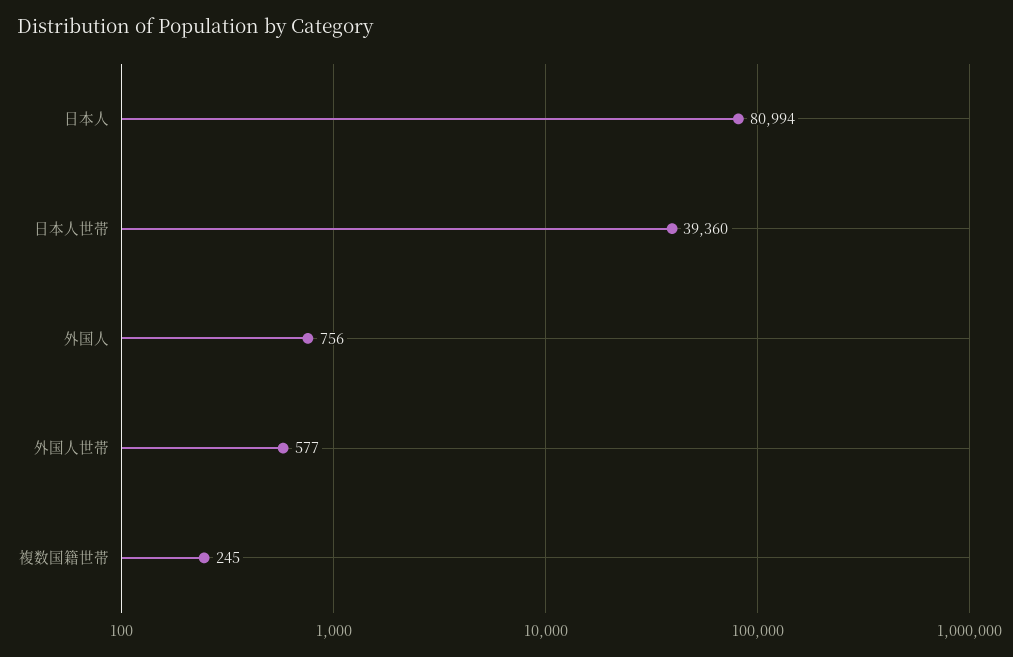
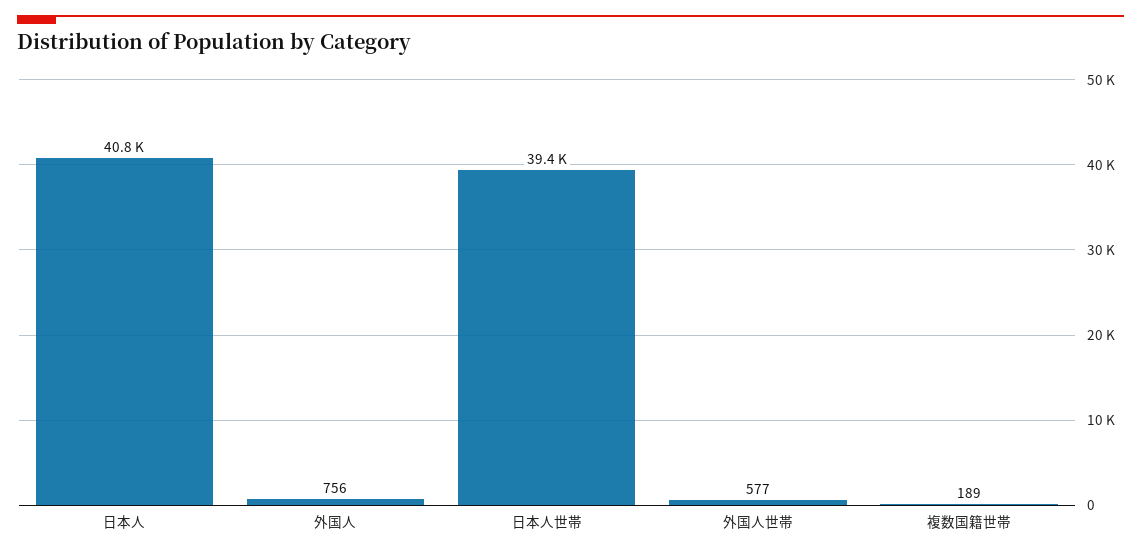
日本人: 80994 -> 40800
複数国籍世帯: 245 -> 189

